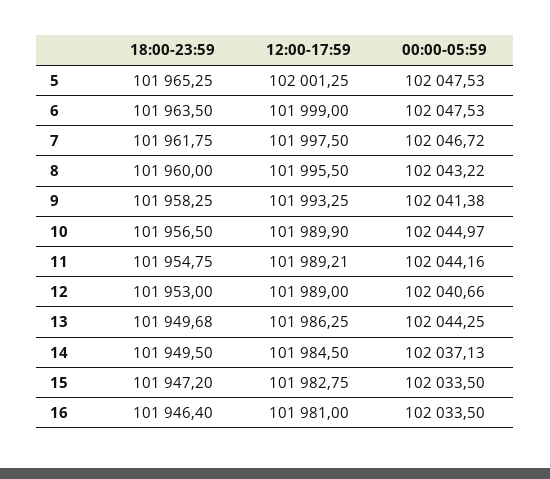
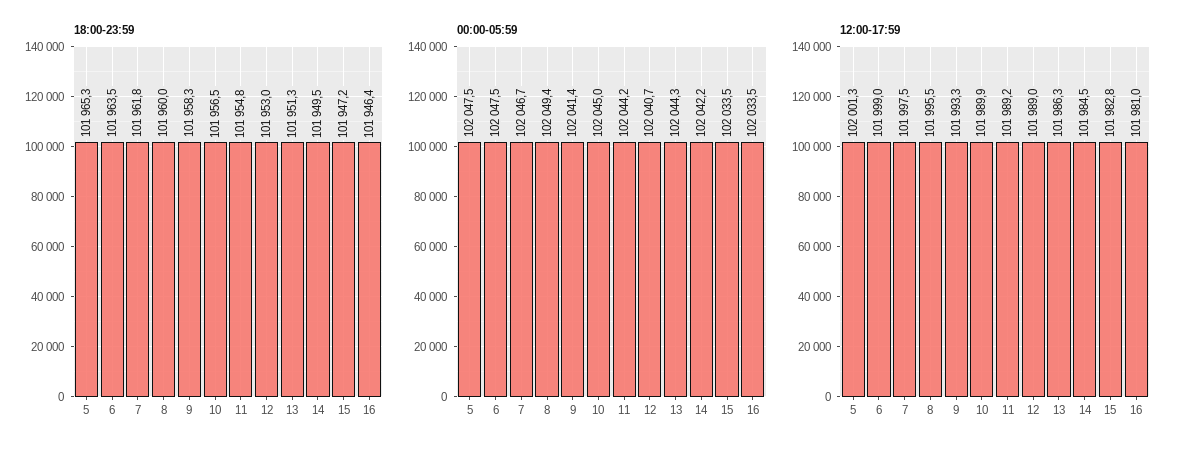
00:00-05:59, 8: 102043.22 -> 102049.4
18:00-23:59, 13: 101949.68 -> 101951.3
00:00-05:59, 14: 102037.13 -> 102042.2

